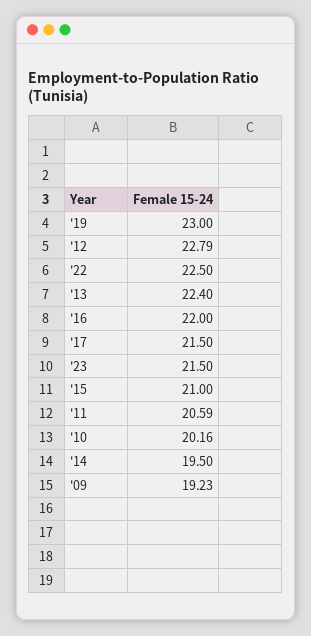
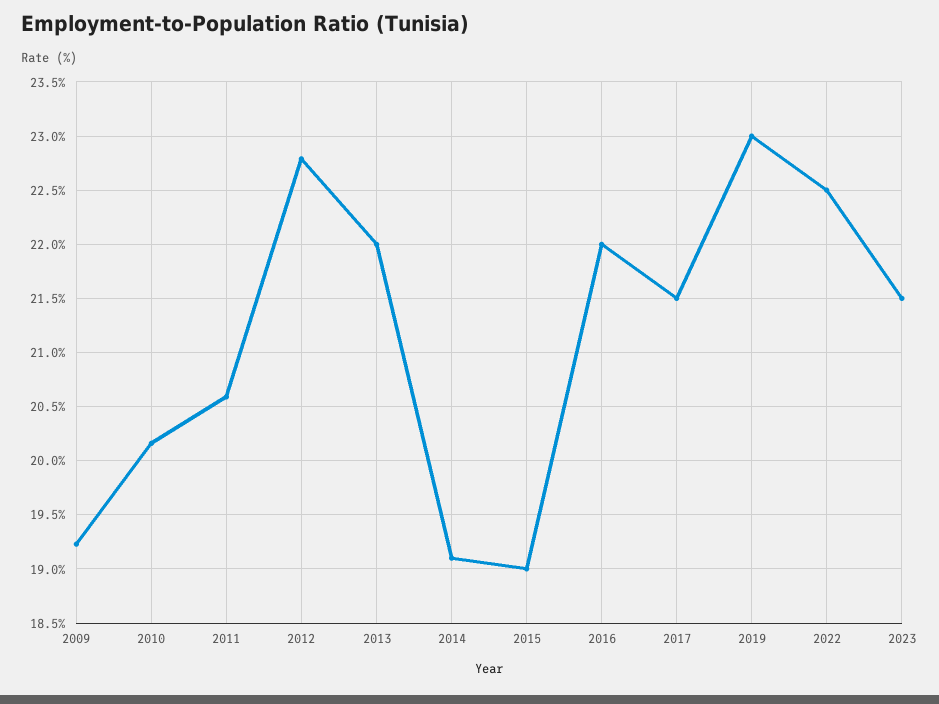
'13: 22.4 -> 22
'15: 21 -> 19
'14: 19.5 -> 19.1

